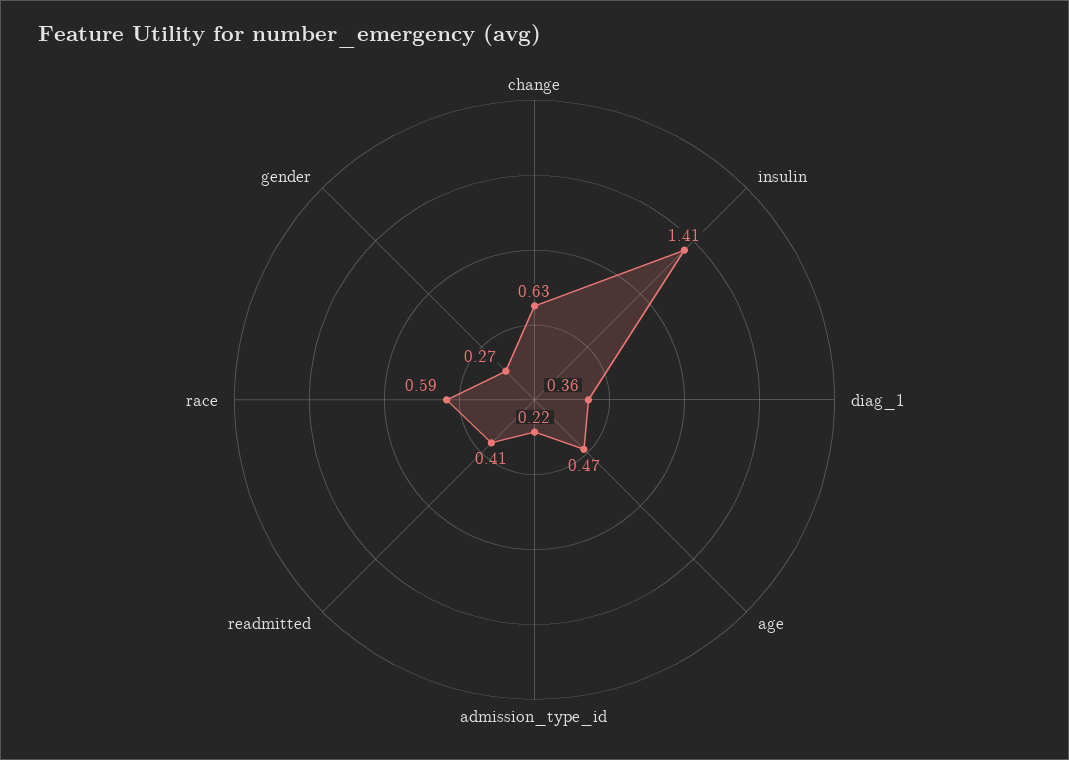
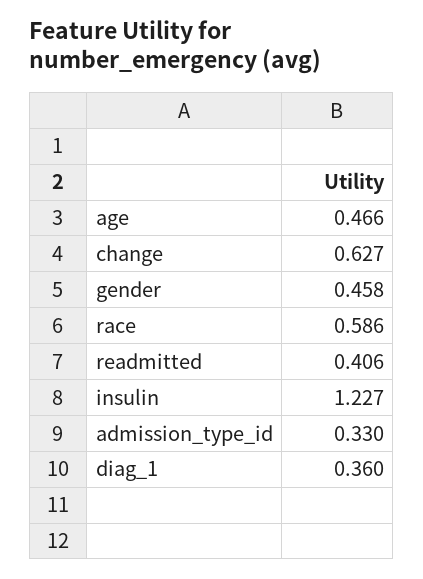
insulin: 1.41 -> 1.227
admission_type_id: 0.22 -> 0.33
gender: 0.27 -> 0.458

